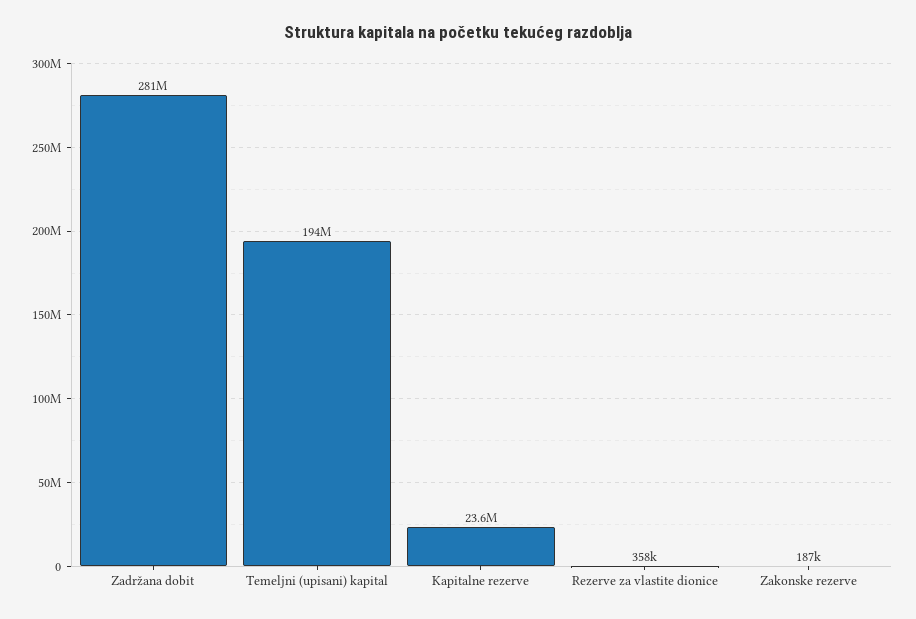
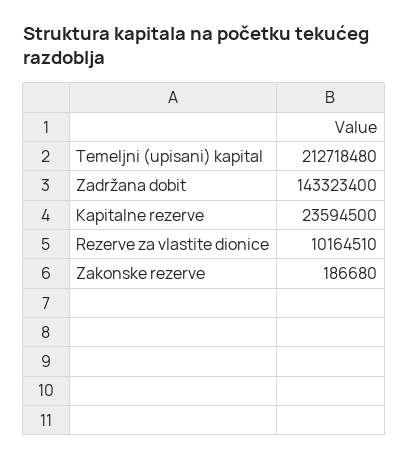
Zadržana dobit: 281000000 -> 143323400
Temeljni (upisani) kapital: 194000000 -> 212718480
Rezerve za vlastite dionice: 358000 -> 10164510

